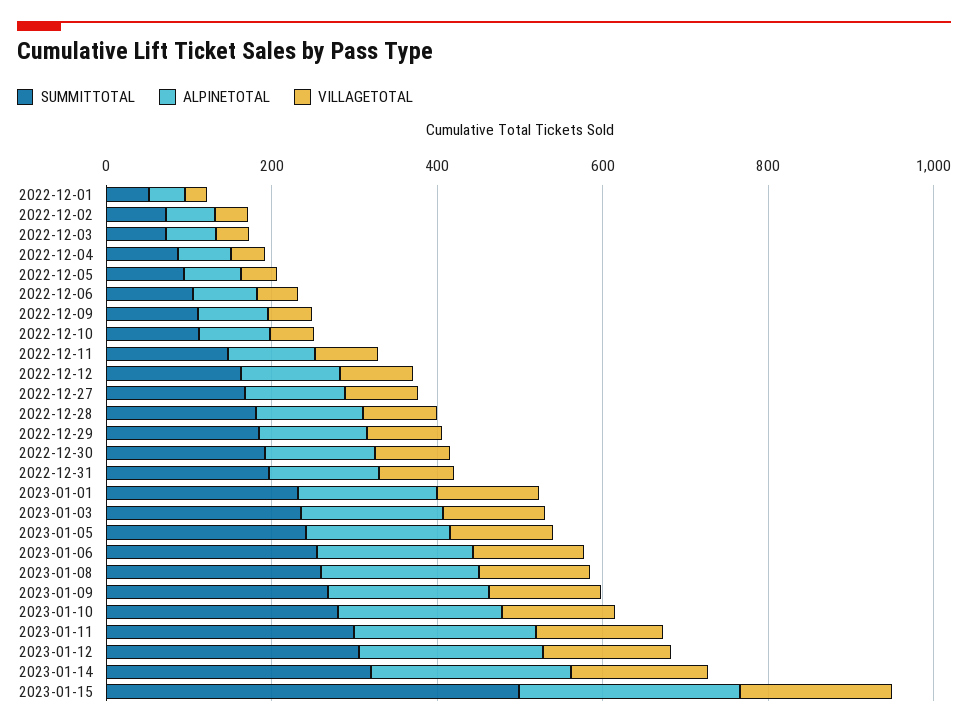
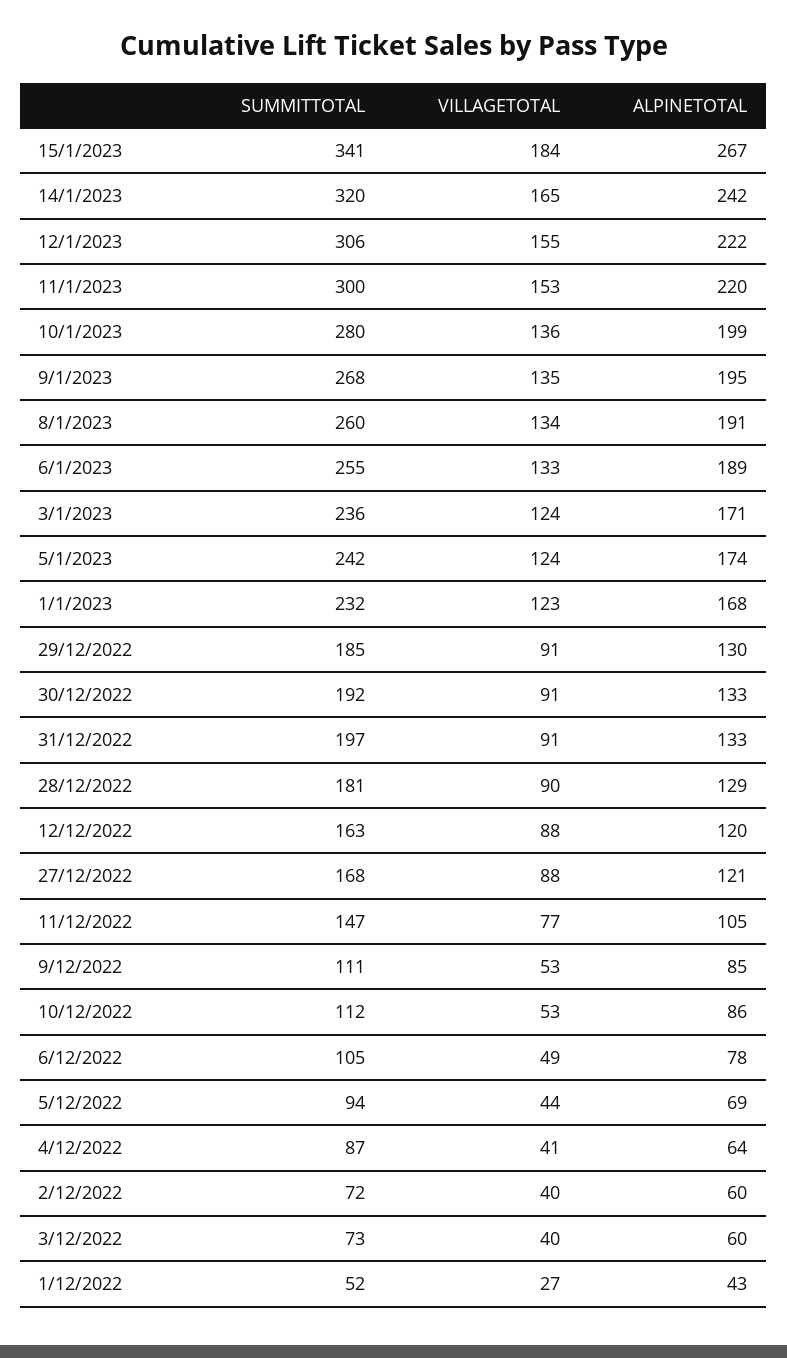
SUMMITTOTAL, 2023-01-15: 500 -> 341

